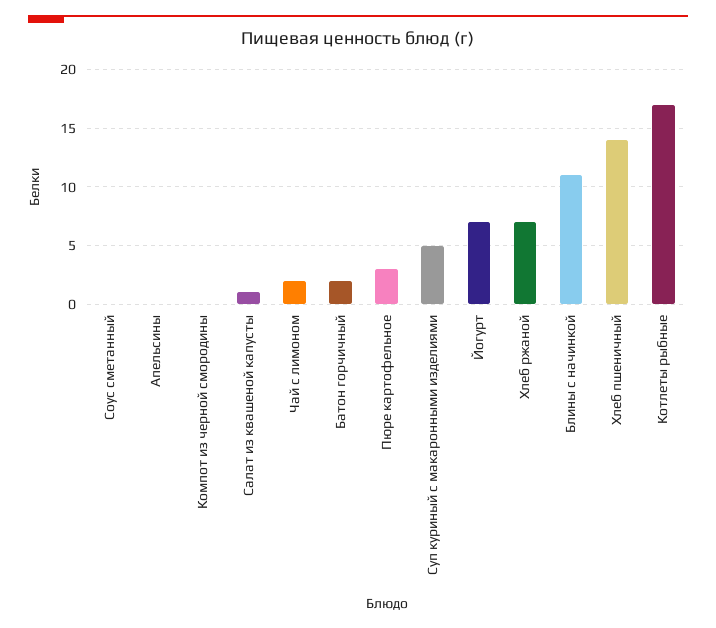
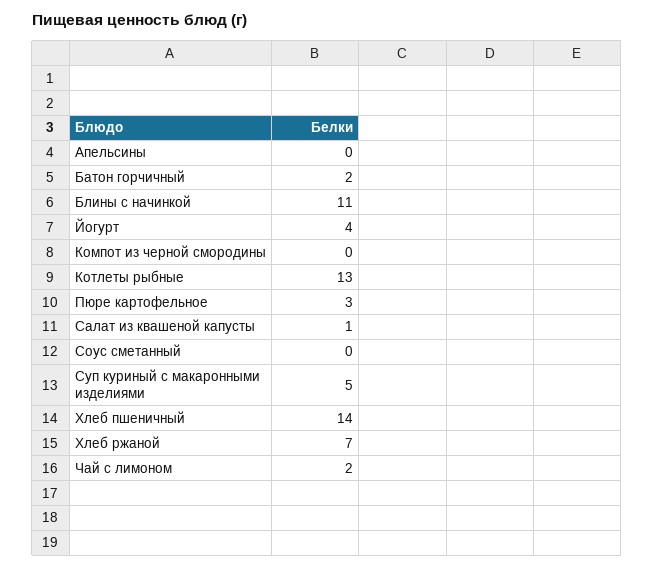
Йогурт: 7 -> 4
Котлеты рыбные: 17 -> 13

